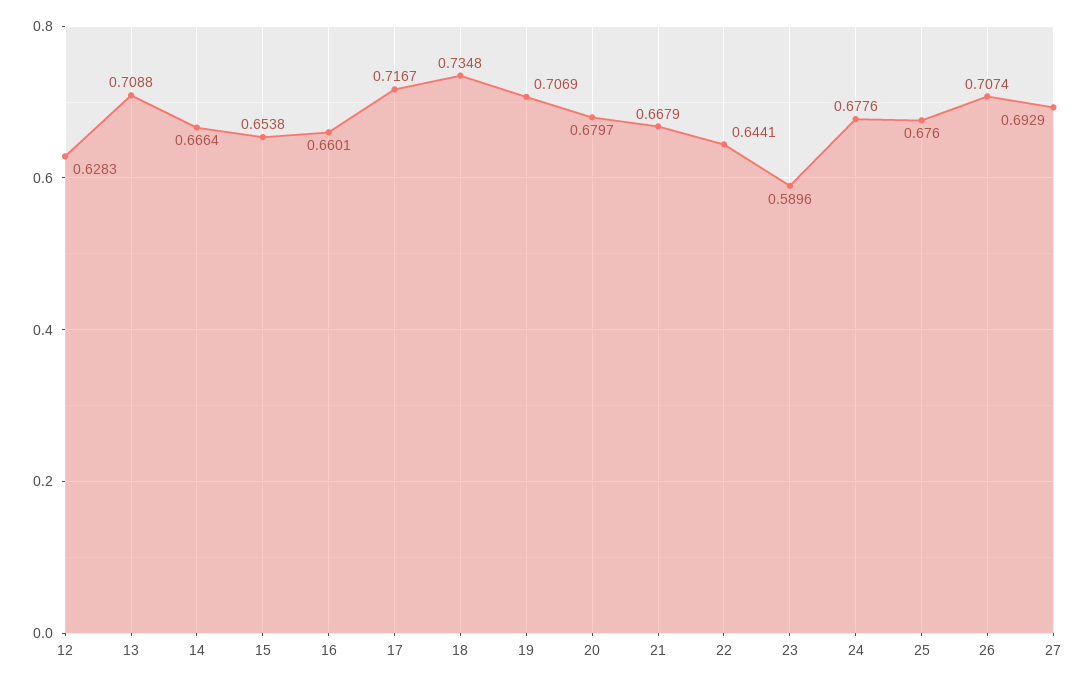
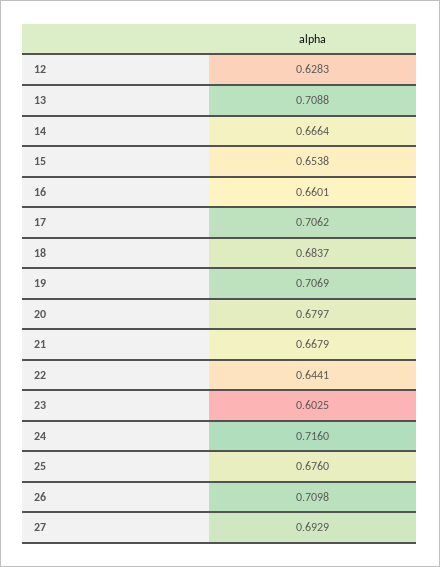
17: 0.7167 -> 0.7062
18: 0.7348 -> 0.6837
23: 0.5896 -> 0.6025
24: 0.6776 -> 0.716
26: 0.7074 -> 0.7098

